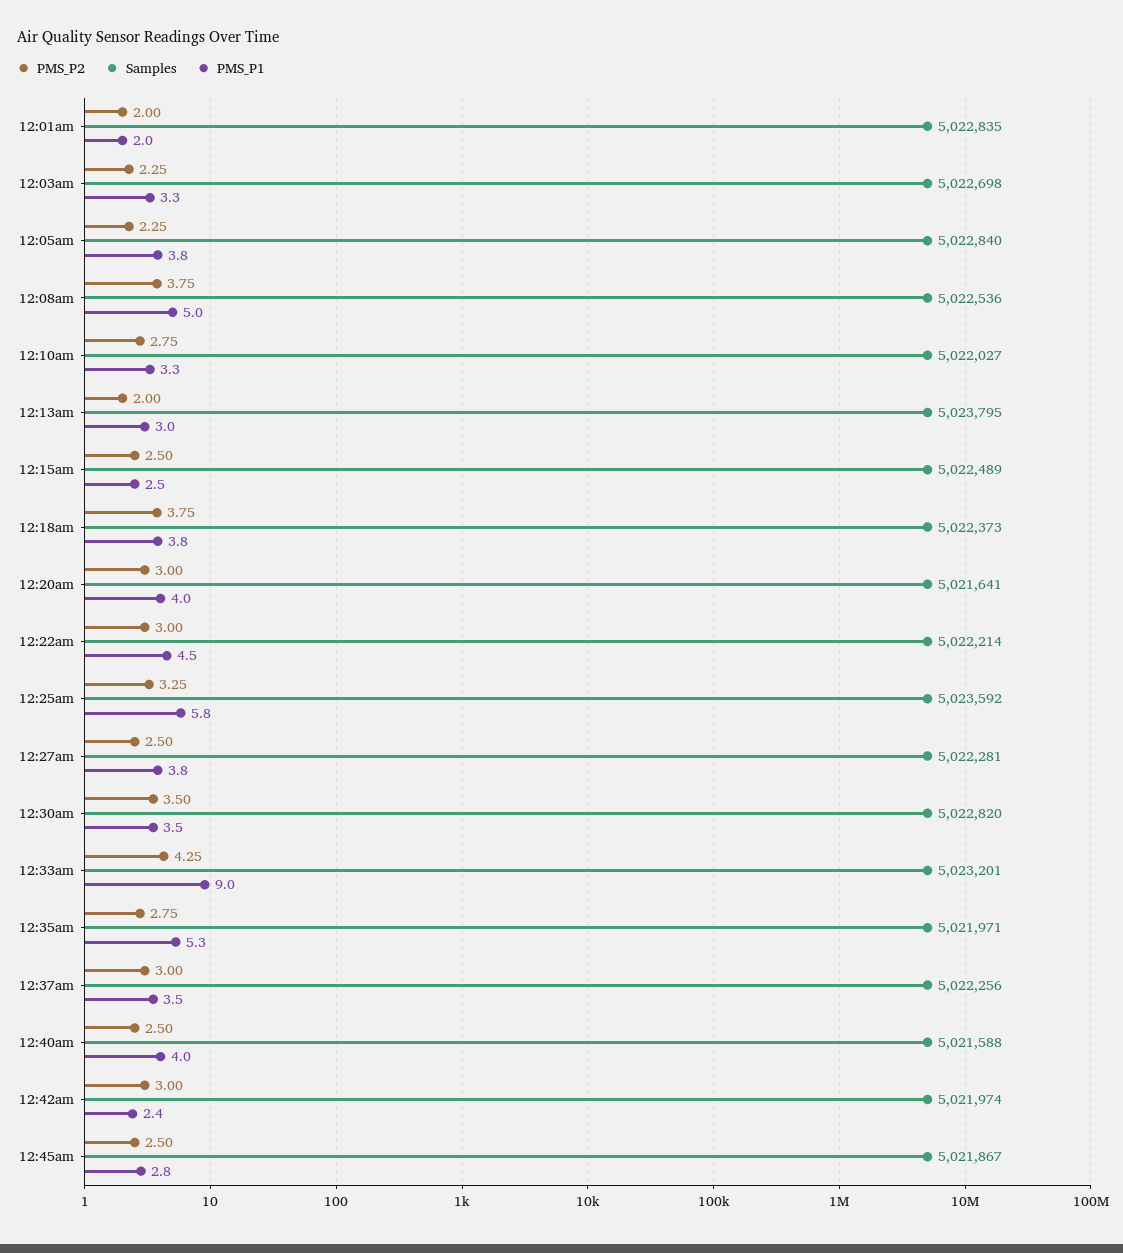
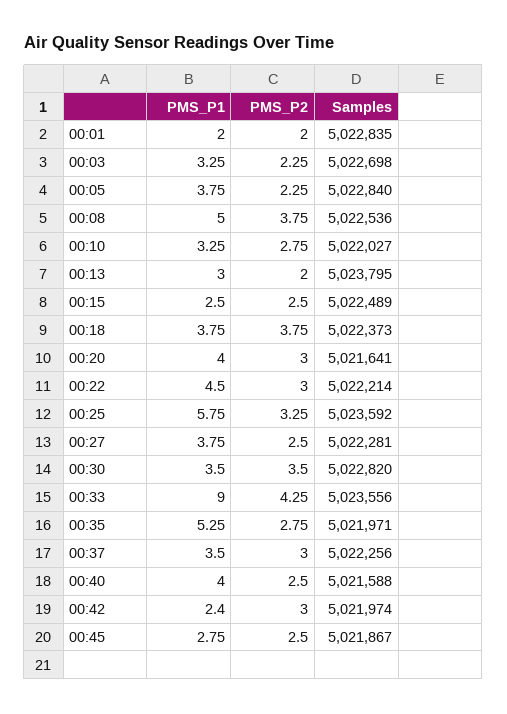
Samples, 12:33am: 5023201 -> 5023556

